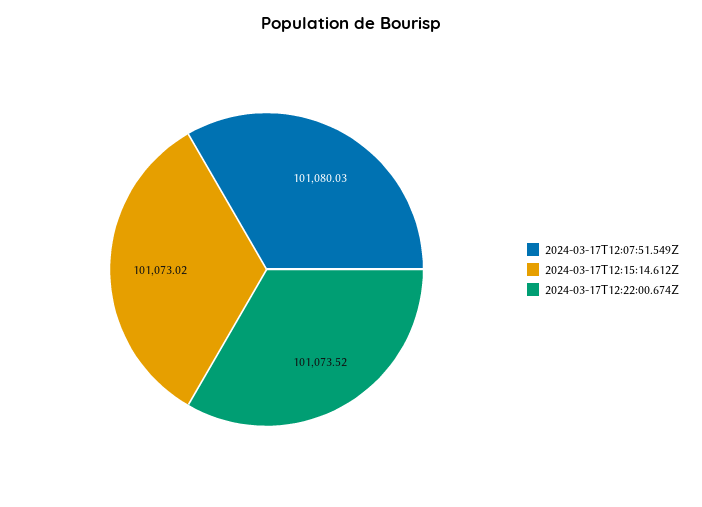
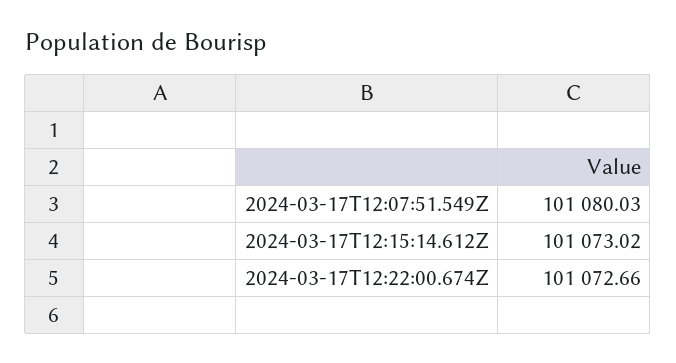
2024-03-17T12:22:00.674Z: 101073.52 -> 101072.66

